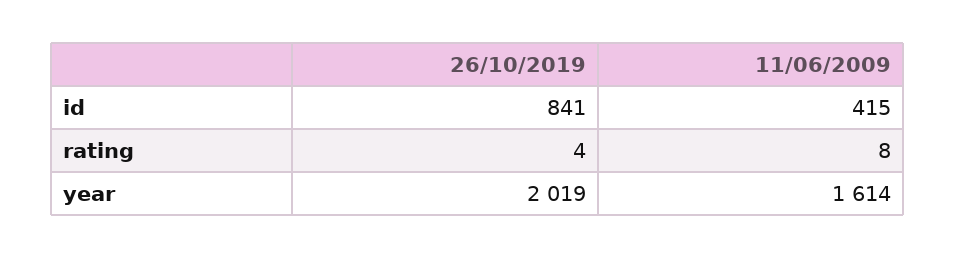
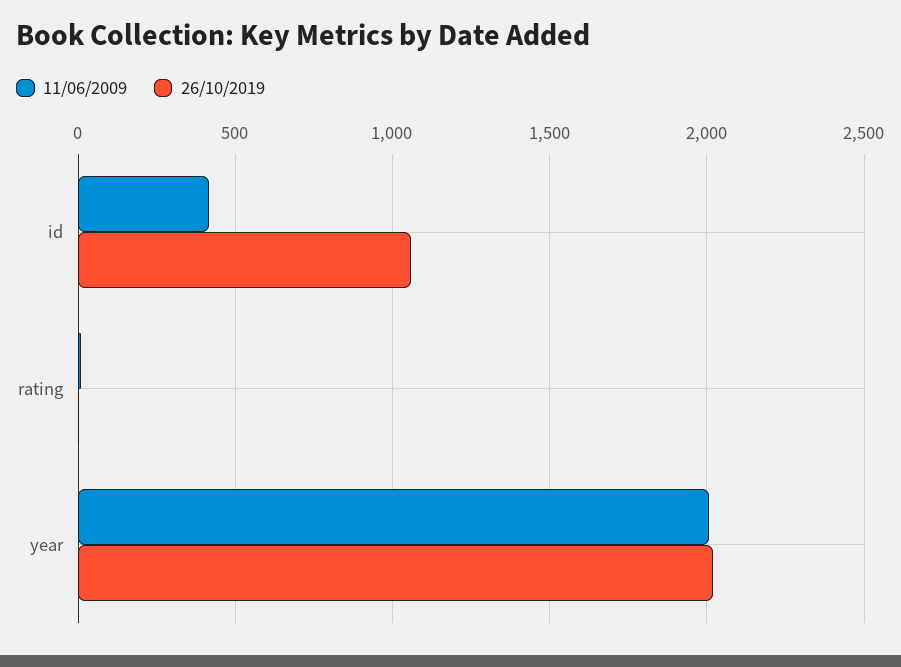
26/10/2019, id: 841 -> 1050
11/06/2009, year: 1614 -> 2000

